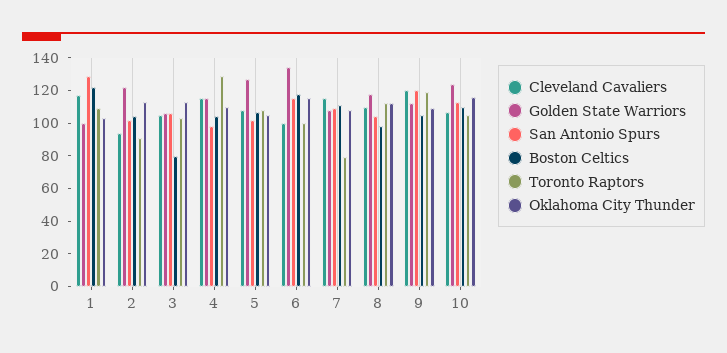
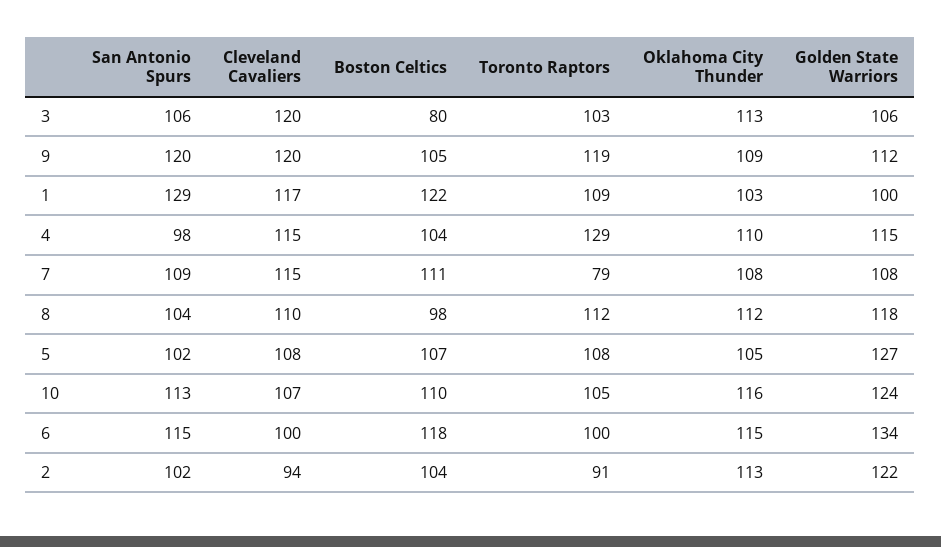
Cleveland Cavaliers, 3: 105 -> 120

